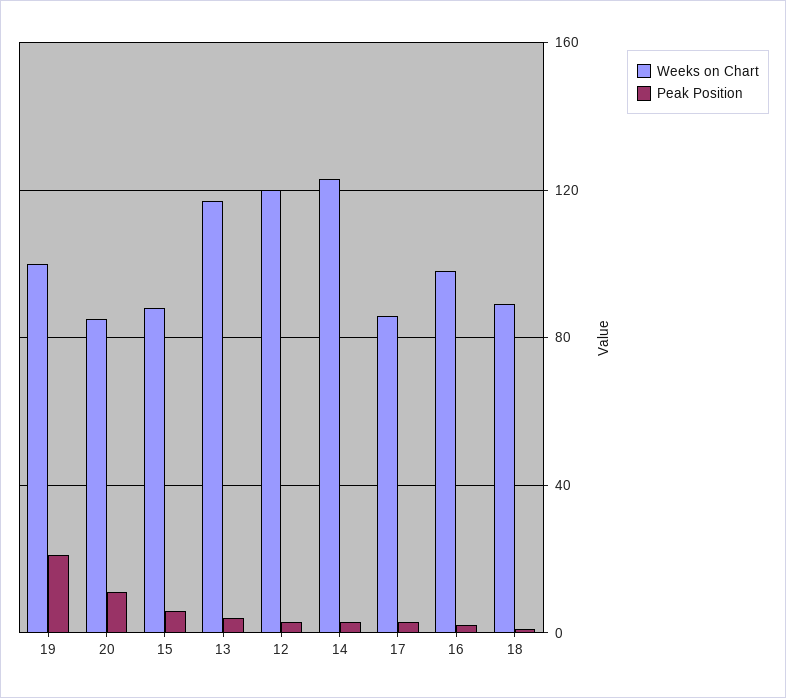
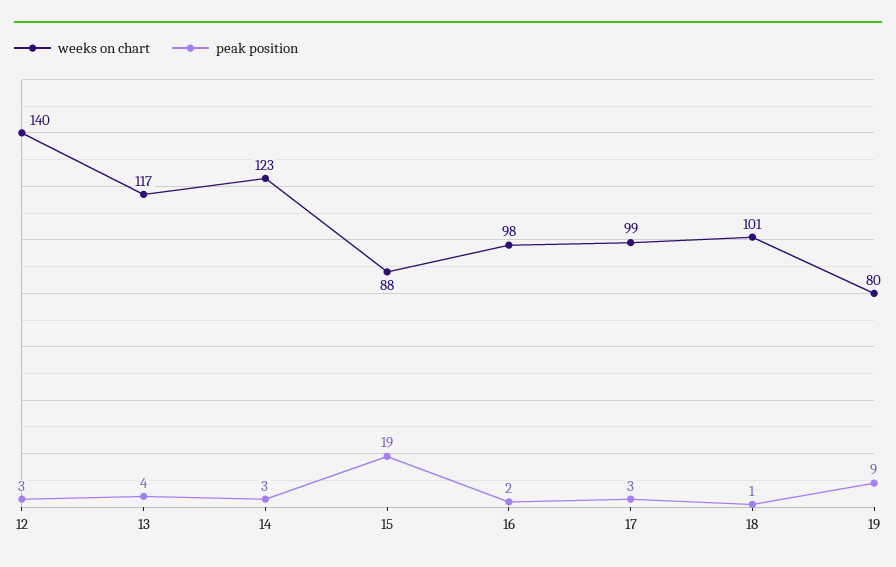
Weeks on Chart, 19: 100 -> 80
Peak Position, 19: 20 -> 9
Weeks on Chart, 20: 85 -> none
Peak Position, 20: 10 -> none
Peak Position, 15: 5 -> 19
Weeks on Chart, 12: 120 -> 140
Weeks on Chart, 17: 85 -> 99
Weeks on Chart, 18: 90 -> 101

